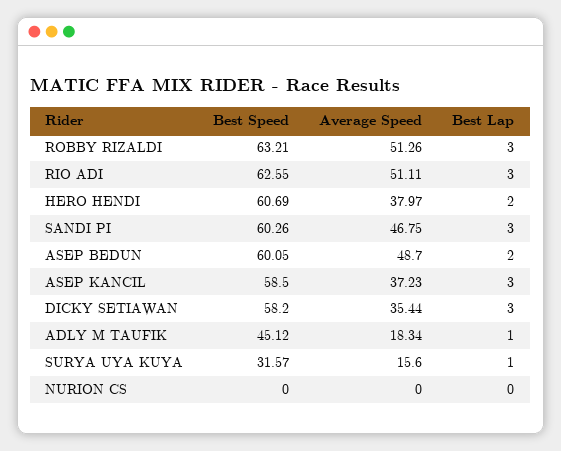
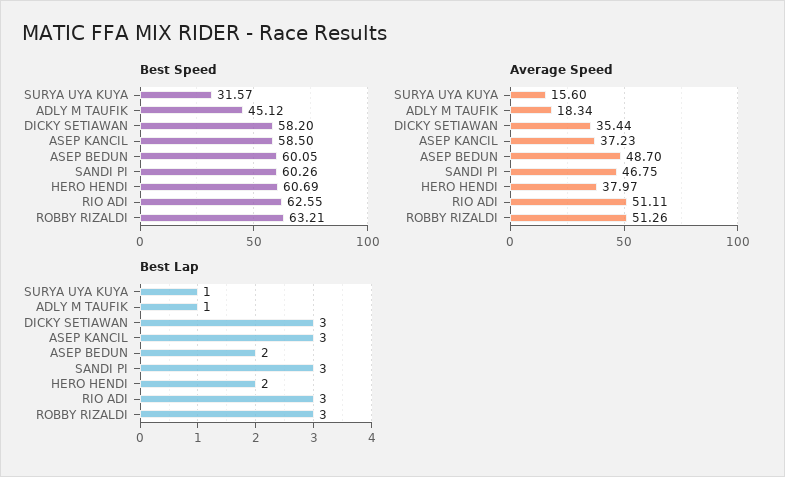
Best Speed, NURION CS: 0 -> none
Average Speed, NURION CS: 0 -> none
Best Lap, NURION CS: 0 -> none

